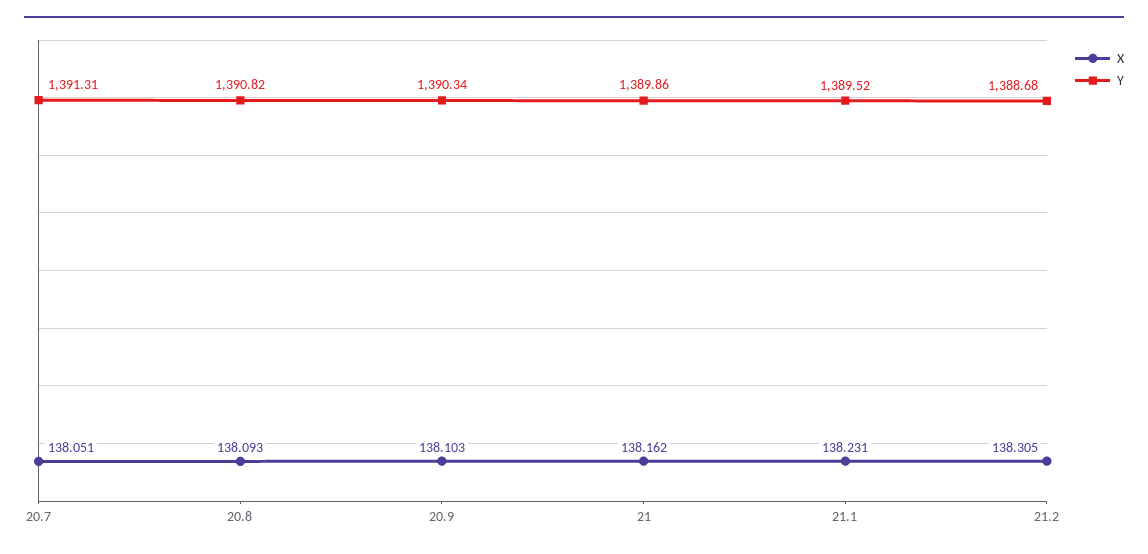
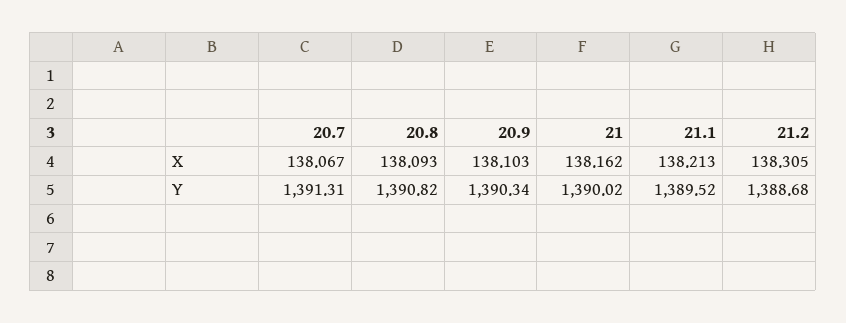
X, 20.7: 138.051 -> 138.067
Y, 21: 1389.86 -> 1390.02
X, 21.1: 138.231 -> 138.213

